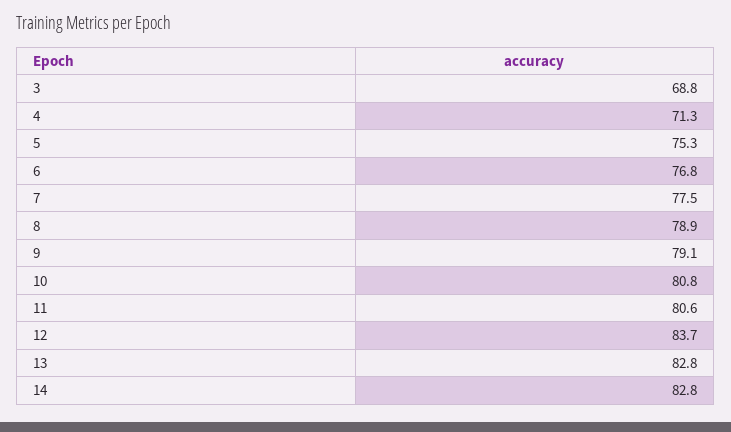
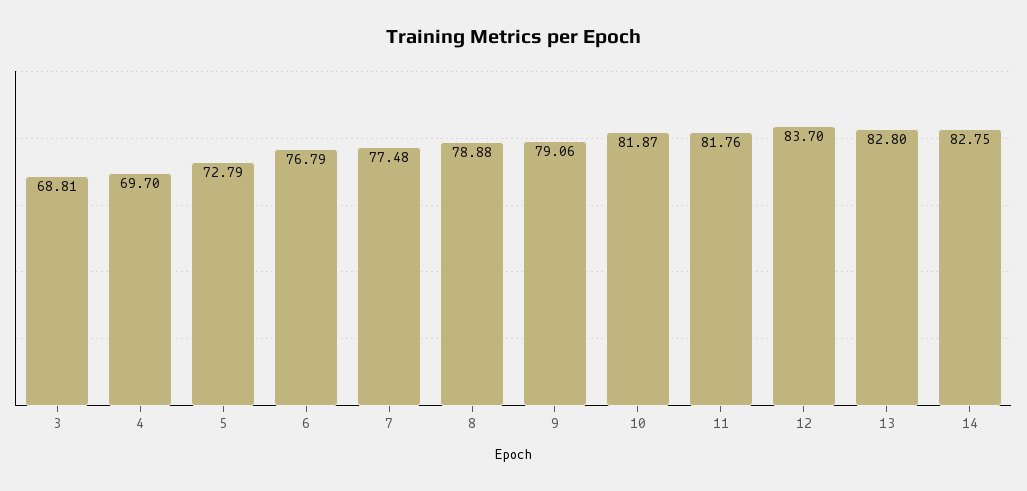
4: 71.3 -> 69.7
5: 75.3 -> 72.79
10: 80.8 -> 81.87
11: 80.6 -> 81.76

